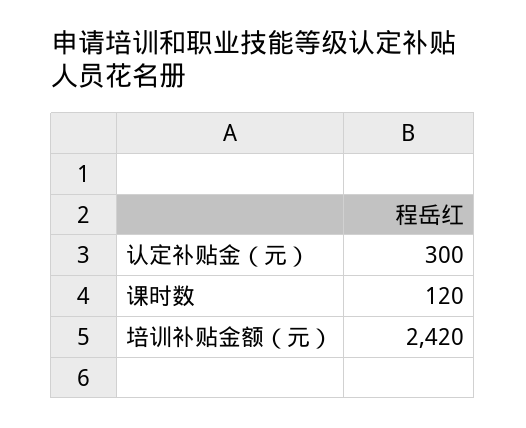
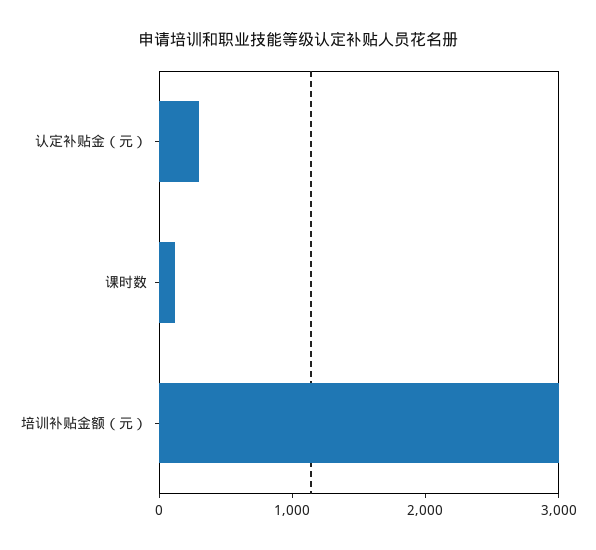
培训补贴金额（元）: 2420 -> 3000

